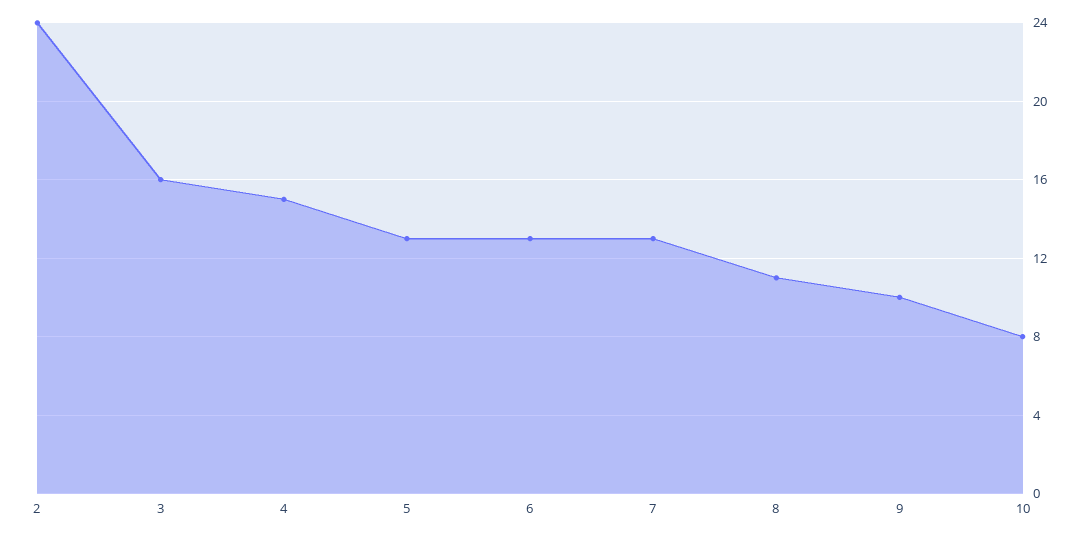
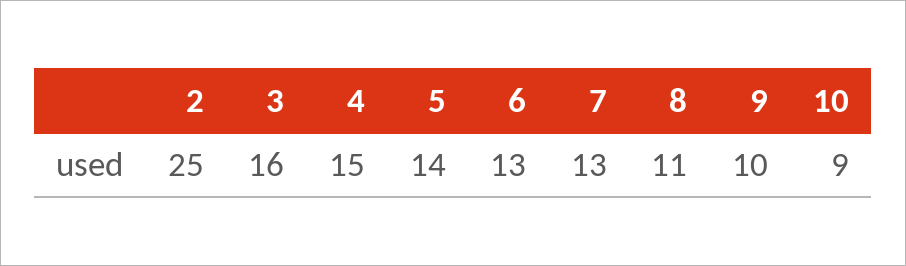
2: 24 -> 25
5: 13 -> 14
10: 8 -> 9

